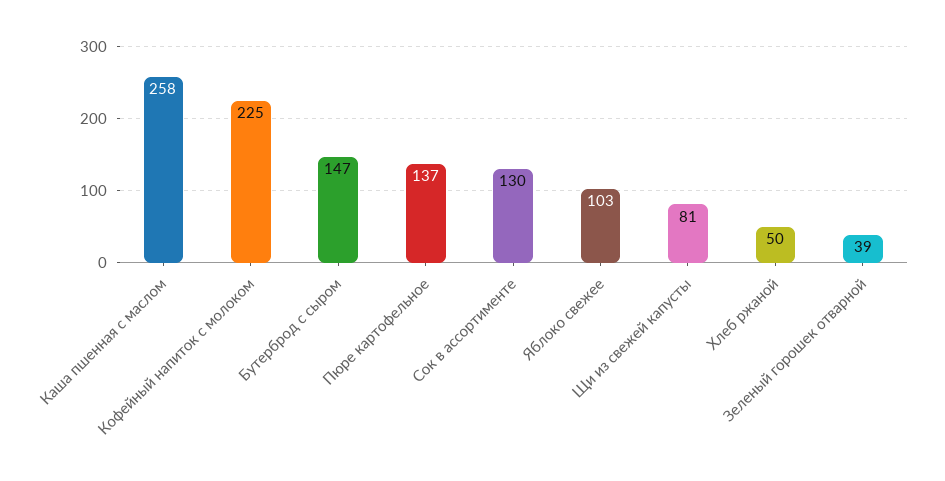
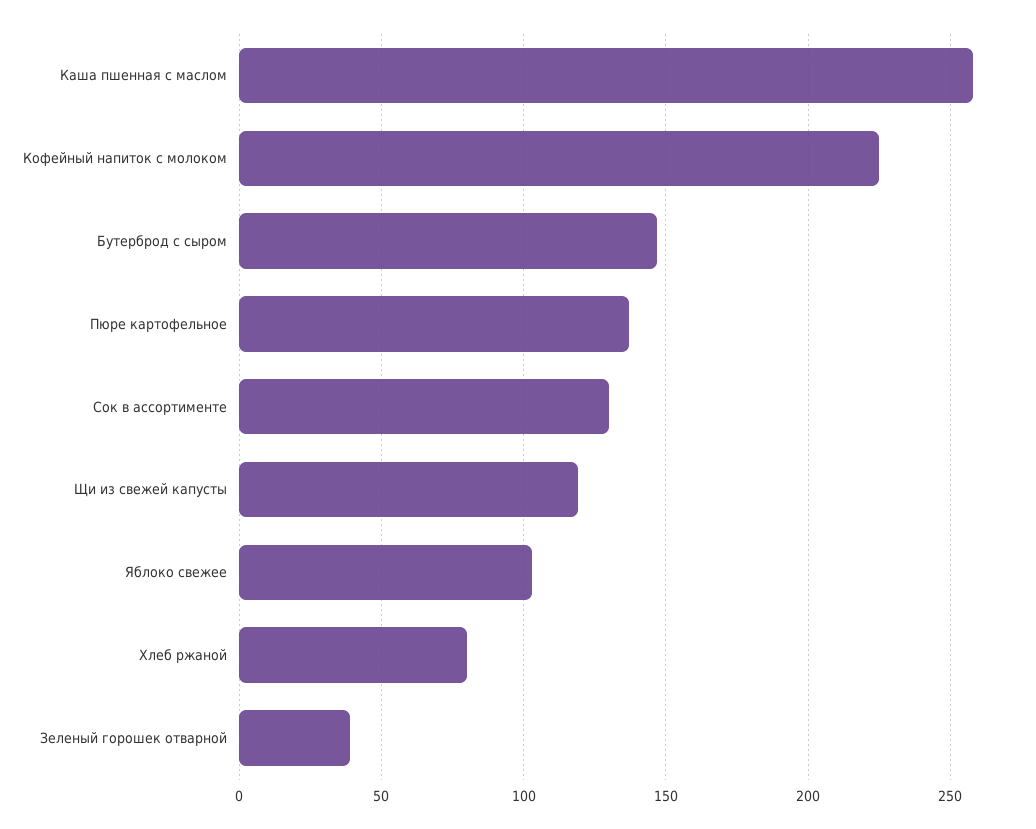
Щи из свежей капусты: 81 -> 120
Хлеб ржаной: 50 -> 80

